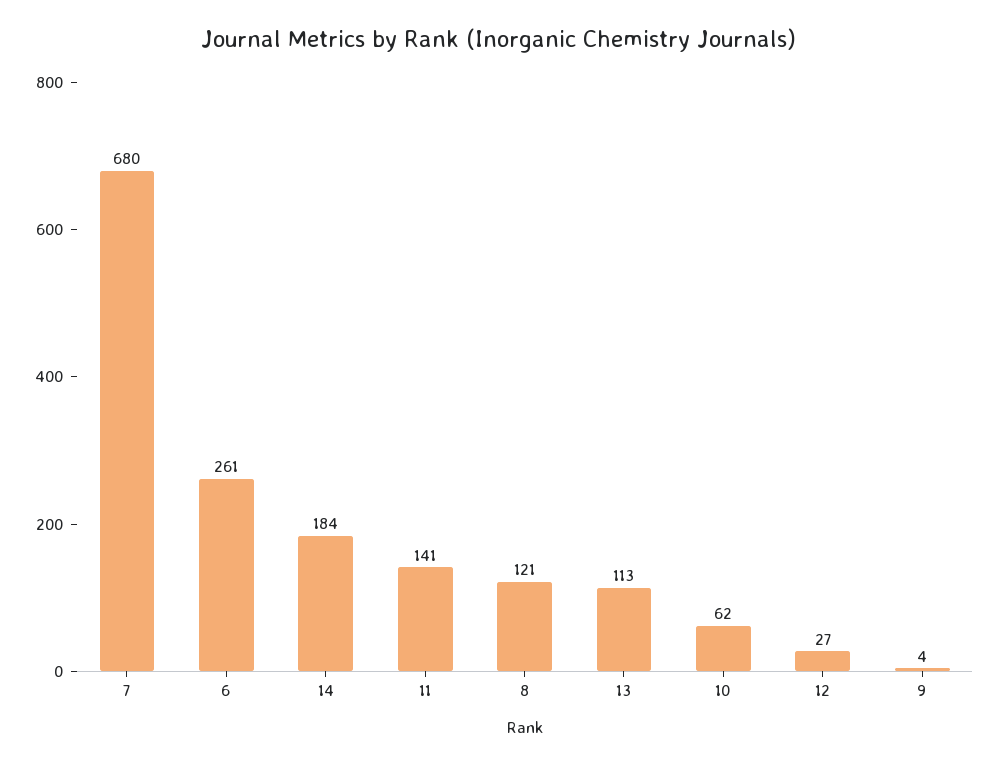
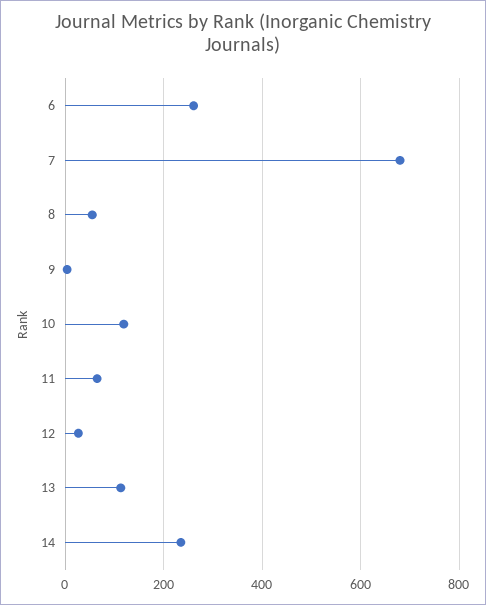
14: 184 -> 240
11: 141 -> 60
8: 121 -> 60
10: 62 -> 120

